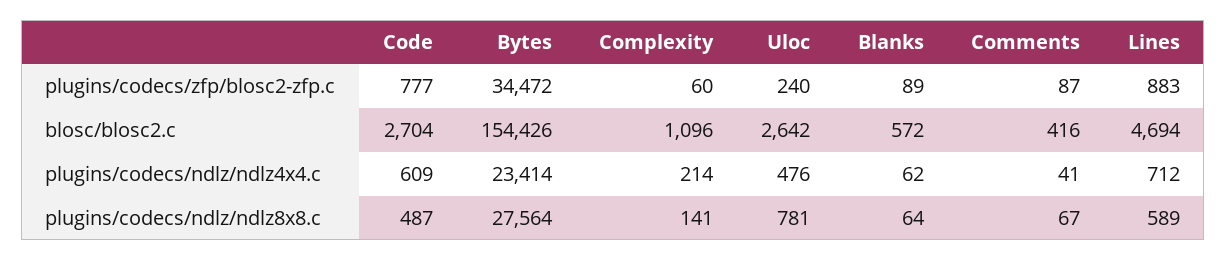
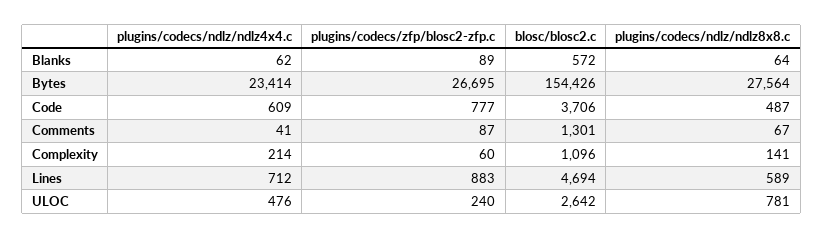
Bytes, plugins/codecs/zfp/blosc2-zfp.c: 34472 -> 26695
Code, blosc/blosc2.c: 2704 -> 3706
Comments, blosc/blosc2.c: 416 -> 1301

